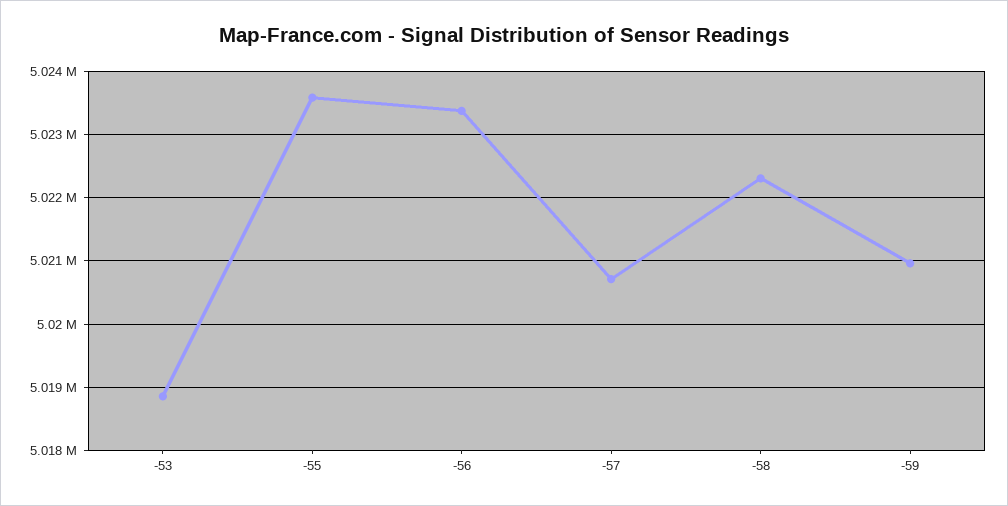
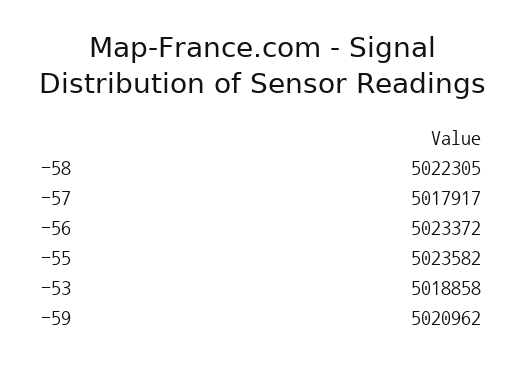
-57: 5020700 -> 5017917

